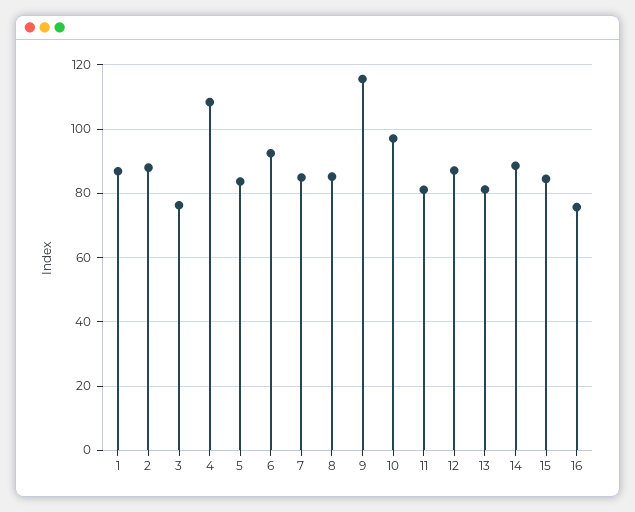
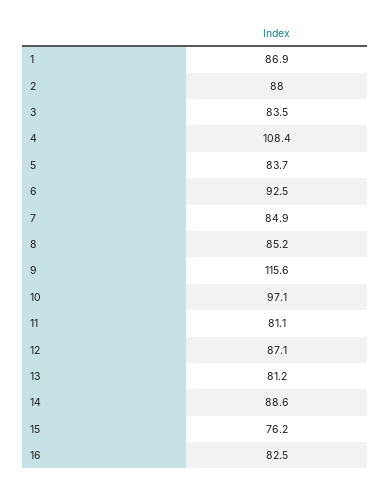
3: 76 -> 83.5
15: 84 -> 76.2
16: 76 -> 82.5

